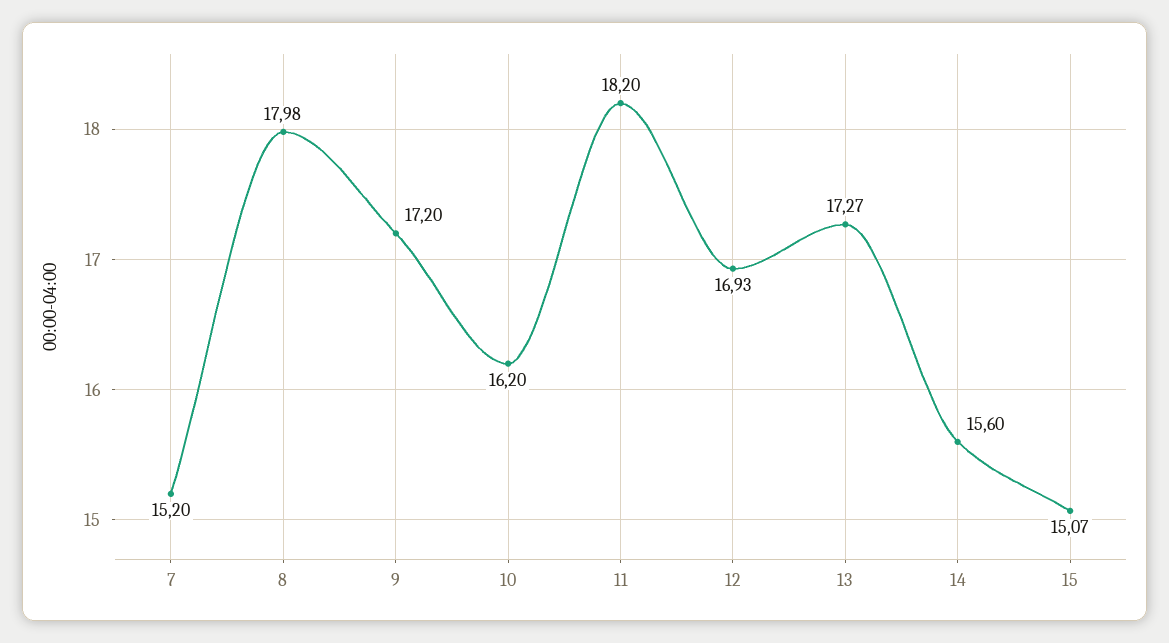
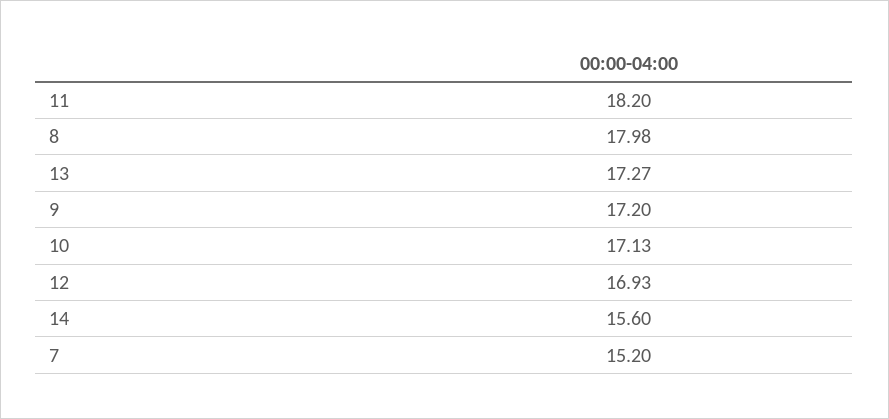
10: 16.2 -> 17.13
15: 15.07 -> none

